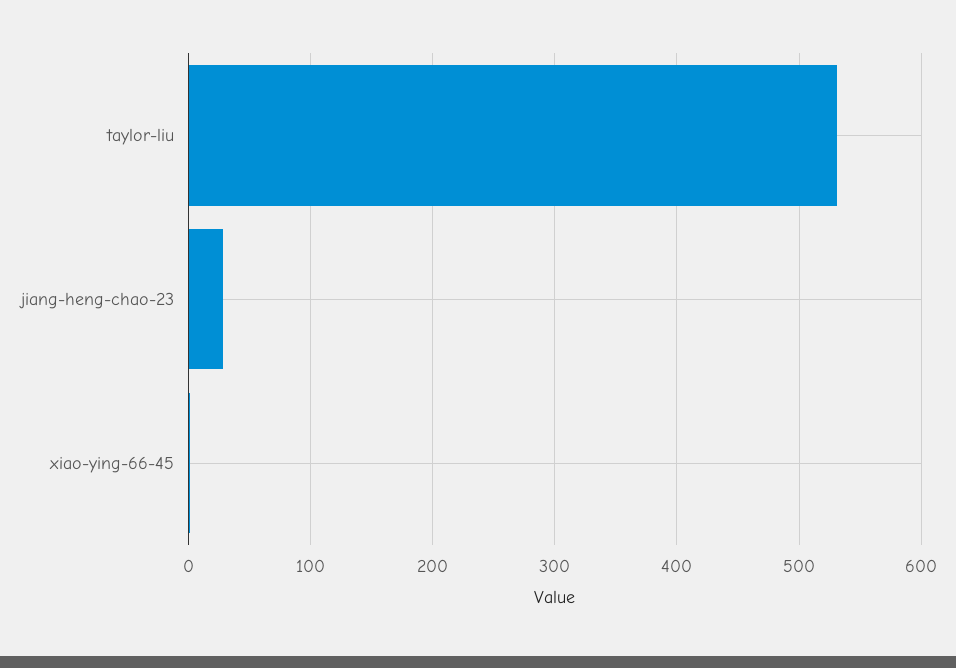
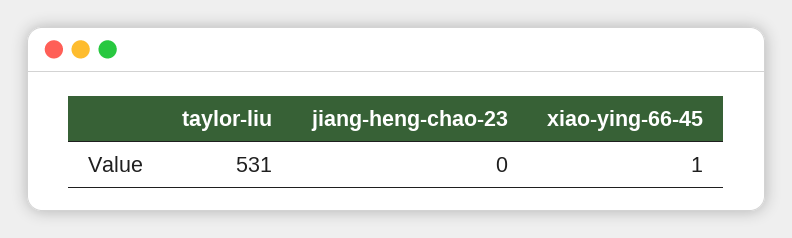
jiang-heng-chao-23: 30 -> 0

